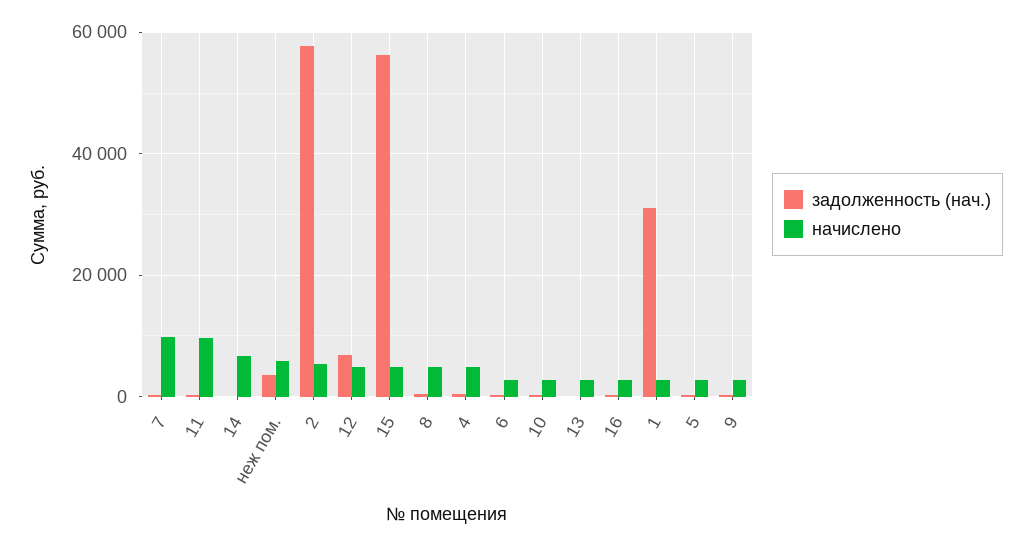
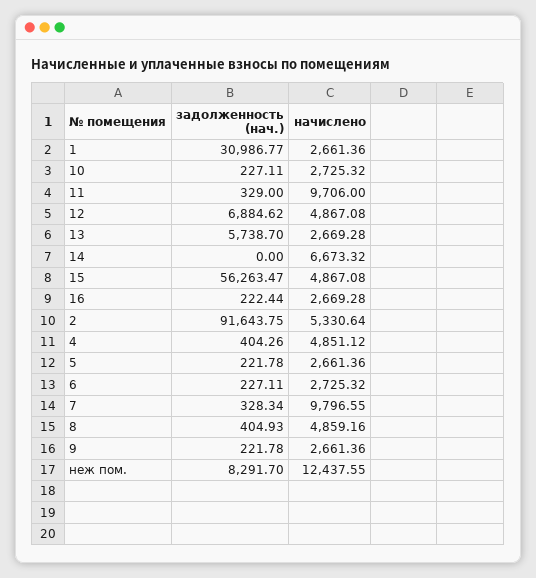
задолженность (нач.), неж пом.: 4000 -> 8291.7
начислено, неж пом.: 6000 -> 12437.55
задолженность (нач.), 2: 58000 -> 91643.75
задолженность (нач.), 13: 0 -> 5738.7

